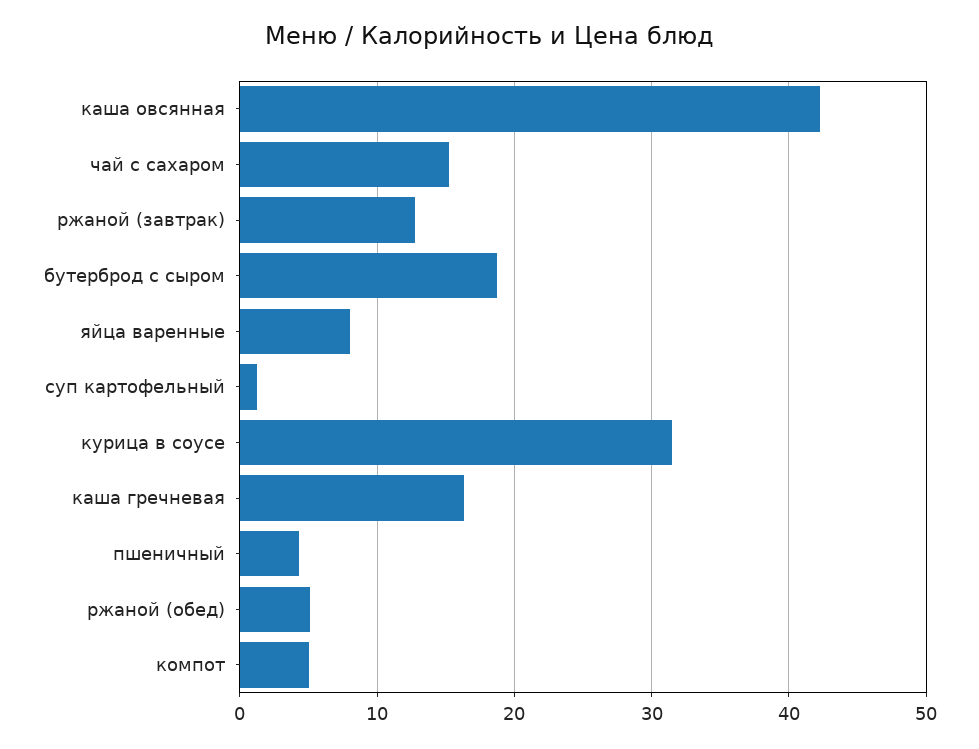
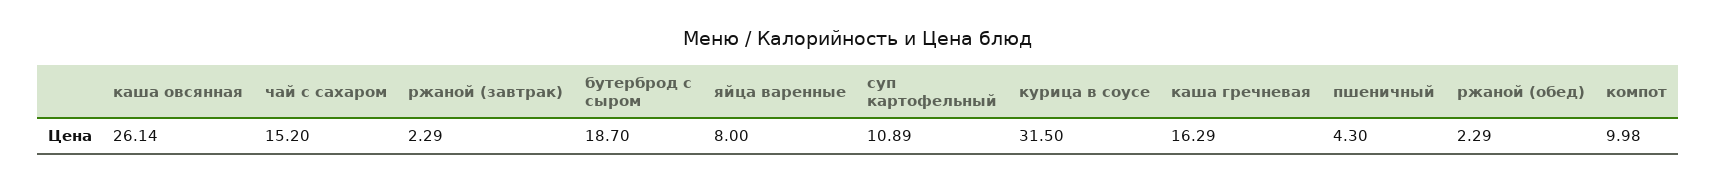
каша овсянная: 42 -> 26.14
ржаной (завтрак): 13 -> 2.29
суп картофельный: 1 -> 10.89
ржаной (обед): 5 -> 2.29
компот: 5 -> 9.98

